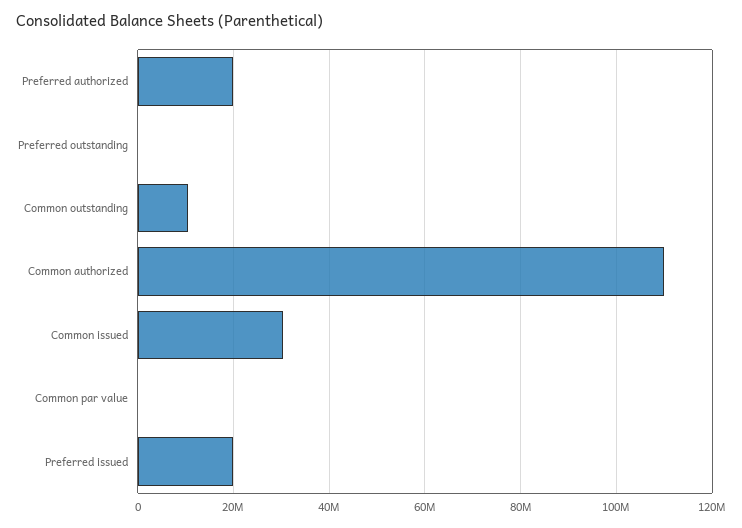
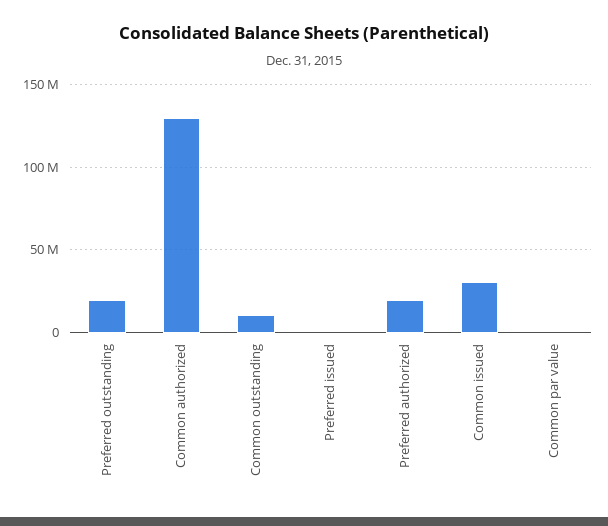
Preferred outstanding: 0 -> 20000000
Common authorized: 110000000 -> 130000000
Preferred issued: 20000000 -> 0

